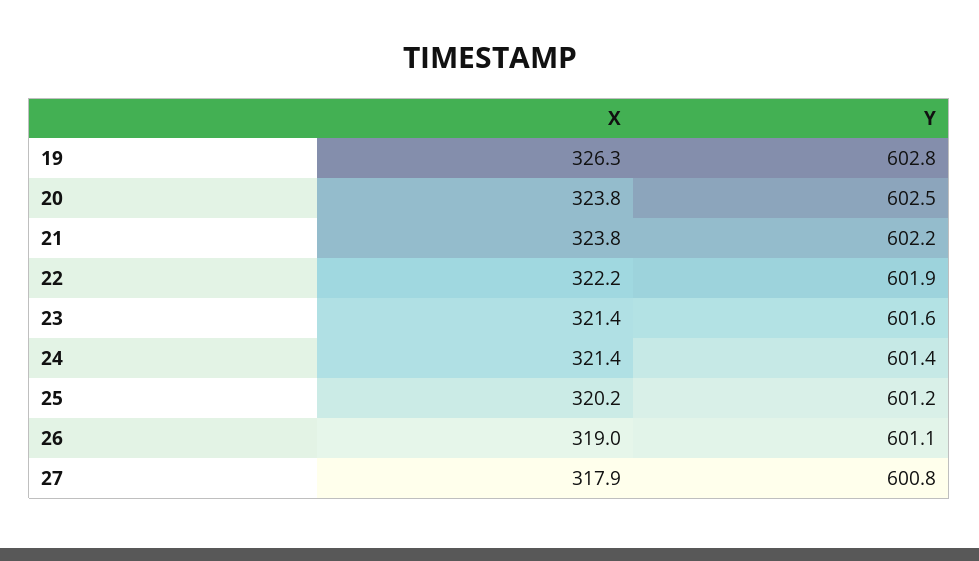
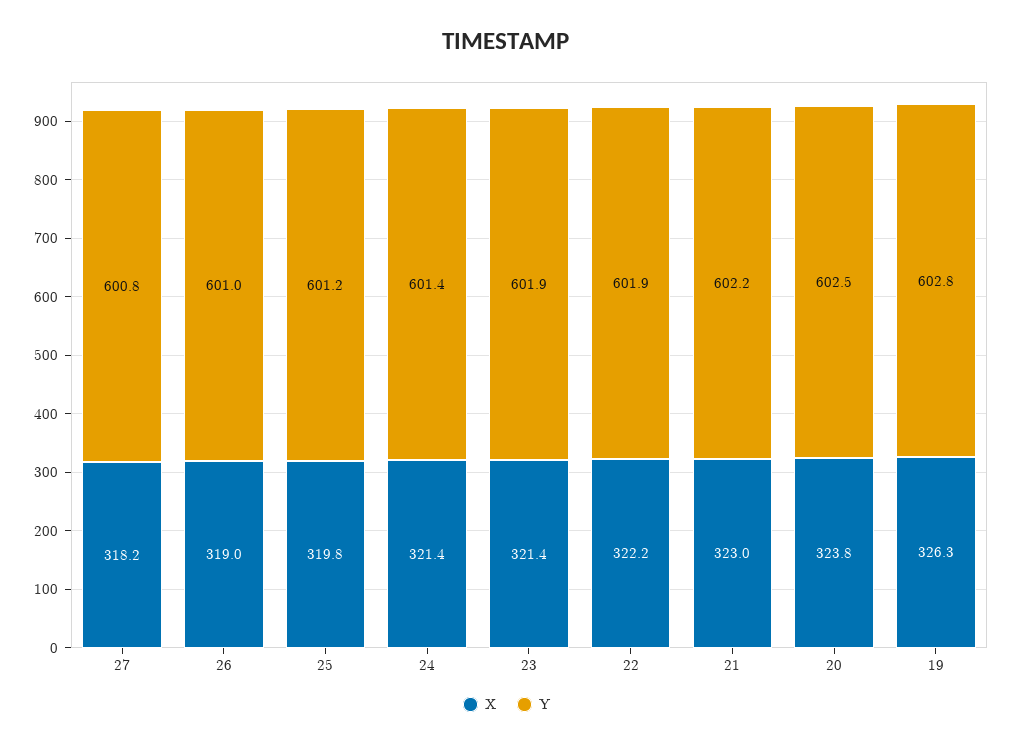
X, 21: 323.8 -> 323
Y, 23: 601.6 -> 601.9
X, 25: 320.2 -> 319.8
Y, 26: 601.1 -> 601
X, 27: 317.9 -> 318.2

